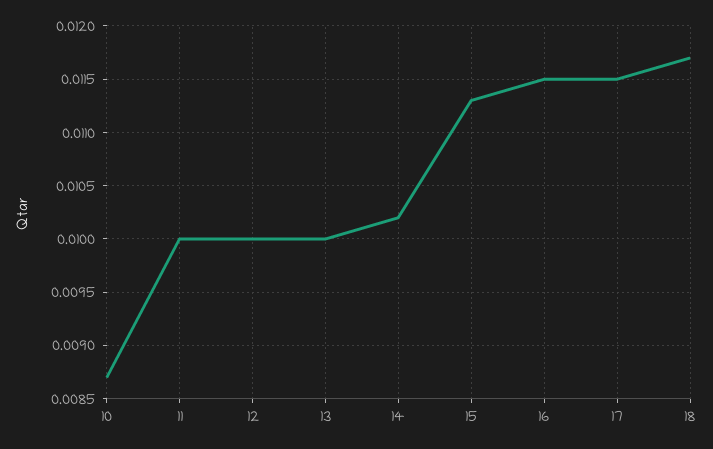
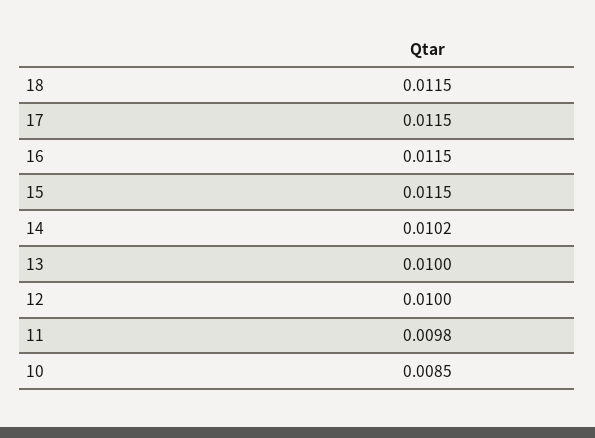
10: 0.0087 -> 0.0085
11: 0.01 -> 0.0098
15: 0.0113 -> 0.0115
18: 0.0117 -> 0.0115

